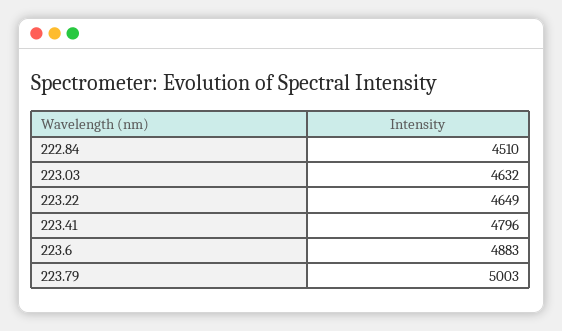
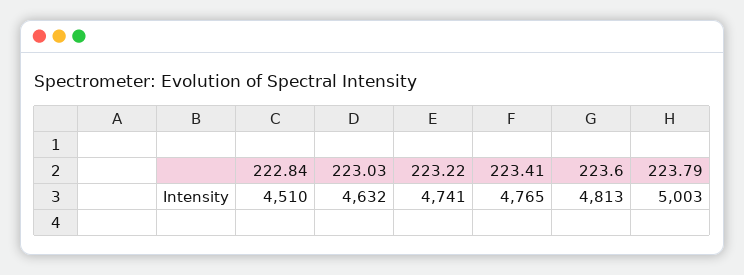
223.22: 4649 -> 4741
223.41: 4796 -> 4765
223.6: 4883 -> 4813

